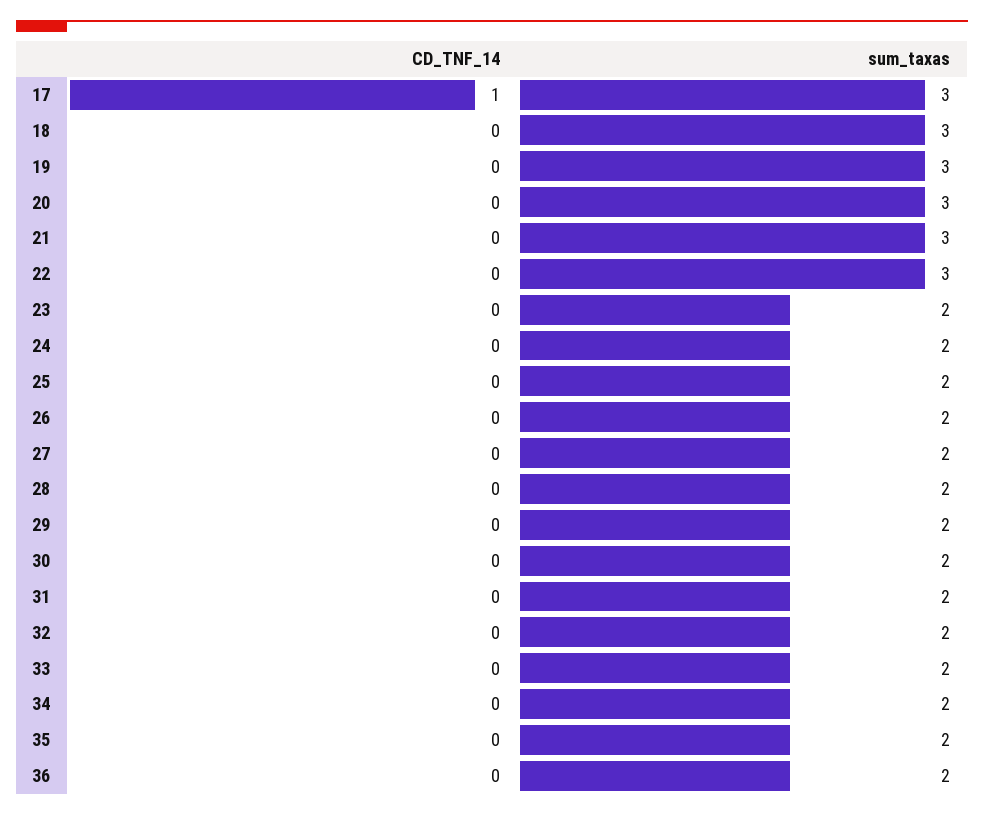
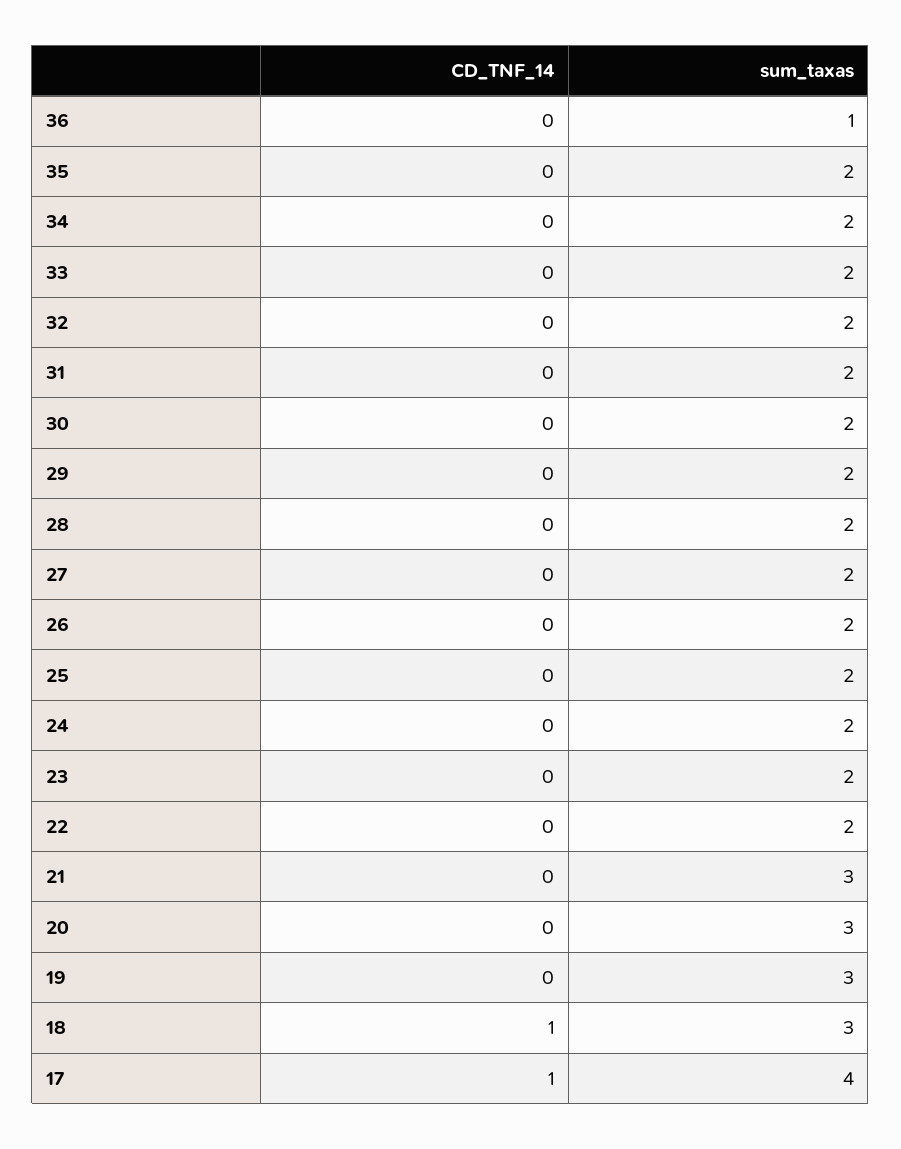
sum_taxas, 17: 3 -> 4
CD_TNF_14, 18: 0 -> 1
sum_taxas, 22: 3 -> 2
sum_taxas, 36: 2 -> 1

